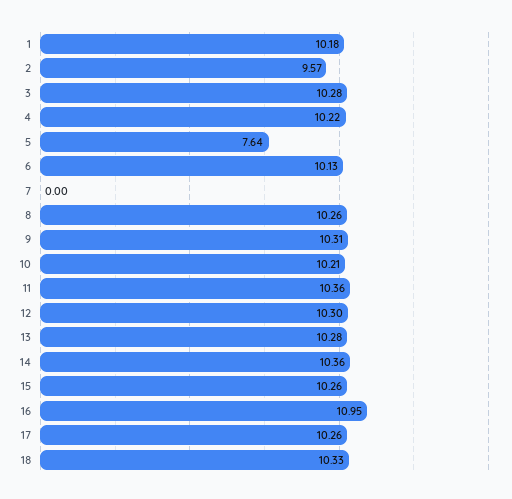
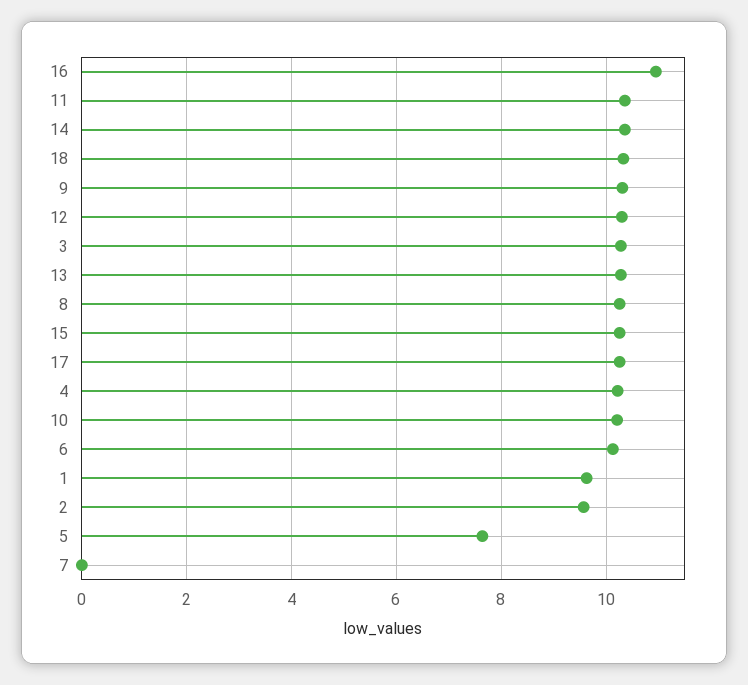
1: 10.18 -> 9.6

